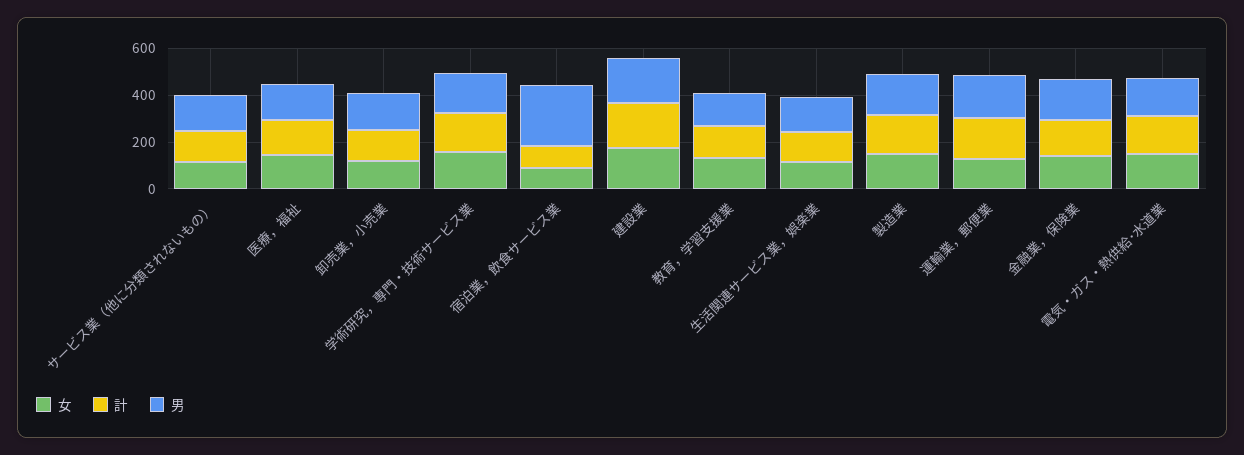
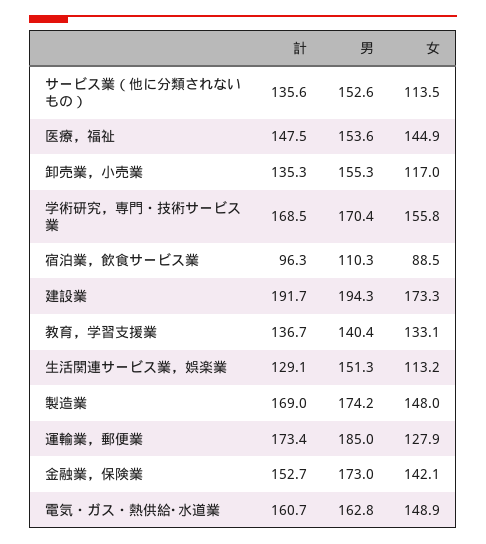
男, 宿泊業，飲食サービス業: 250 -> 110.3

